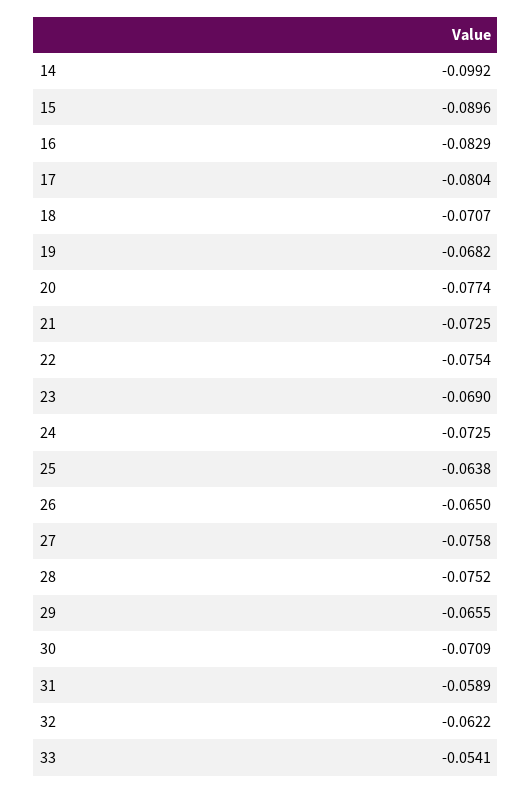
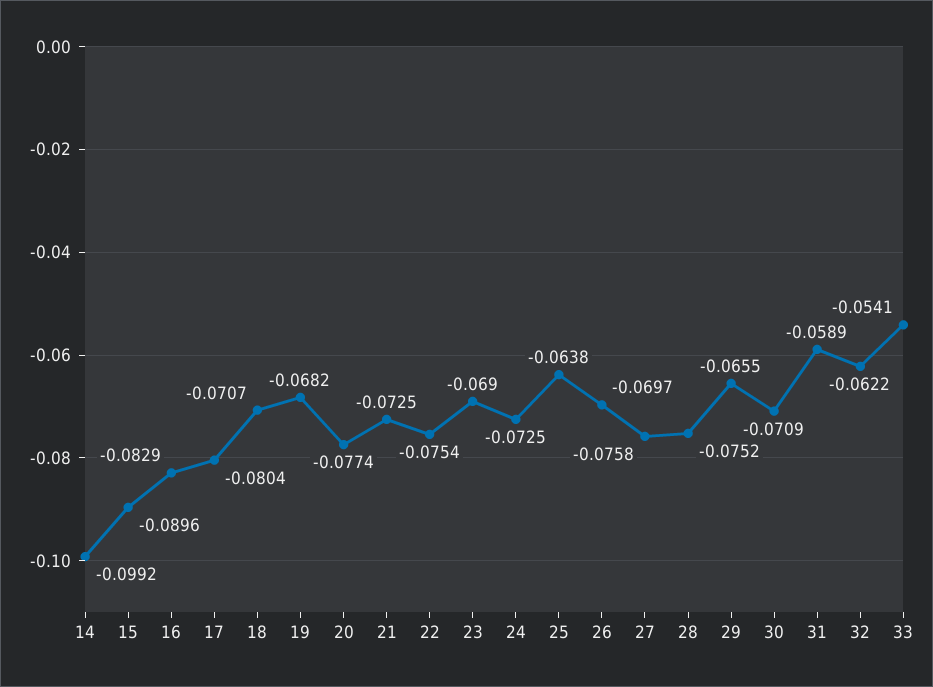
26: -0.065 -> -0.0697

